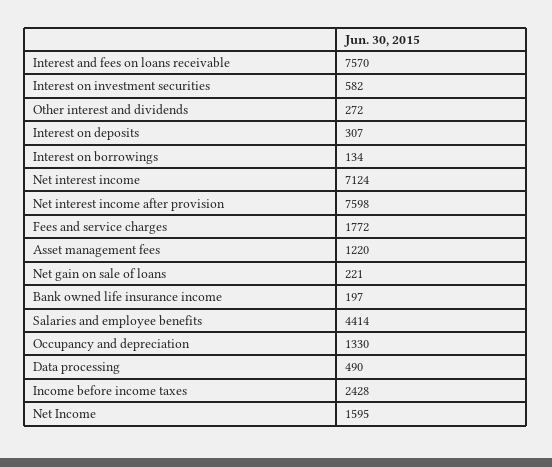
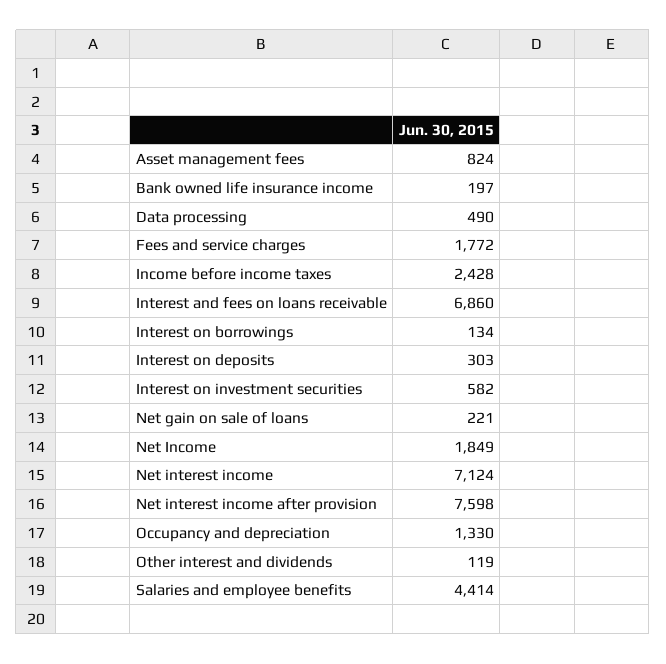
Interest and fees on loans receivable: 7570 -> 6860
Other interest and dividends: 272 -> 119
Interest on deposits: 307 -> 303
Asset management fees: 1220 -> 824
Net Income: 1595 -> 1849

